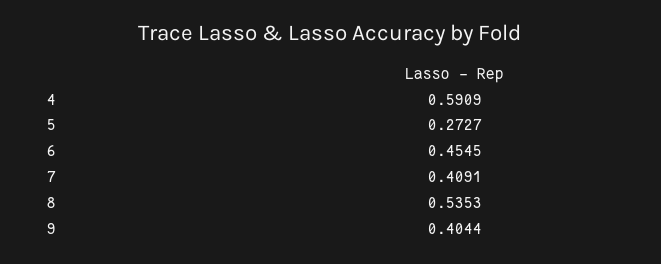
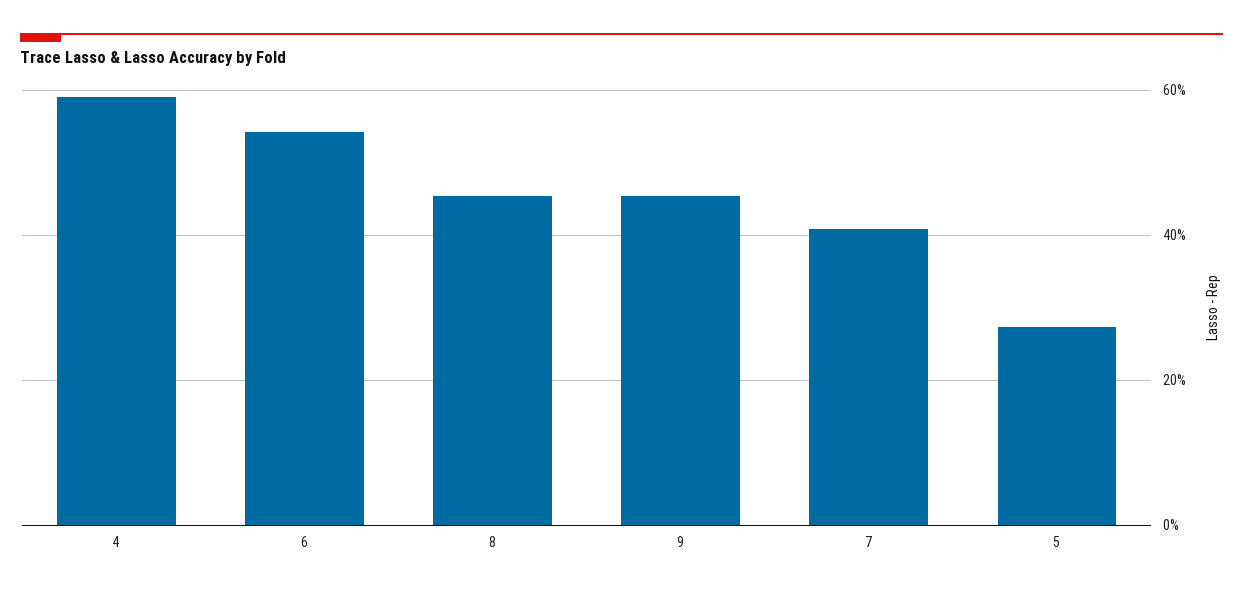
6: 0.4545 -> 0.54
8: 0.5353 -> 0.46
9: 0.4044 -> 0.46

